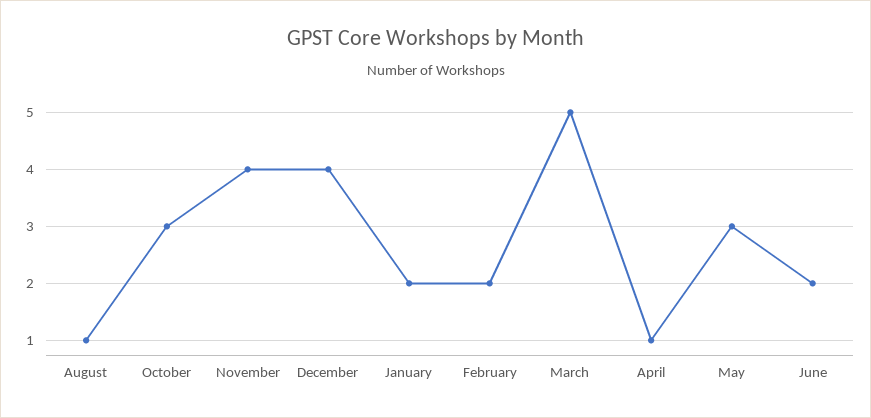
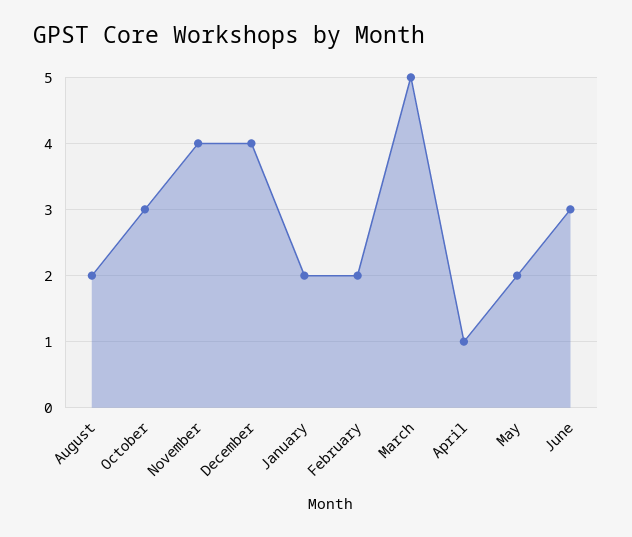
August: 1 -> 2
May: 3 -> 2
June: 2 -> 3

